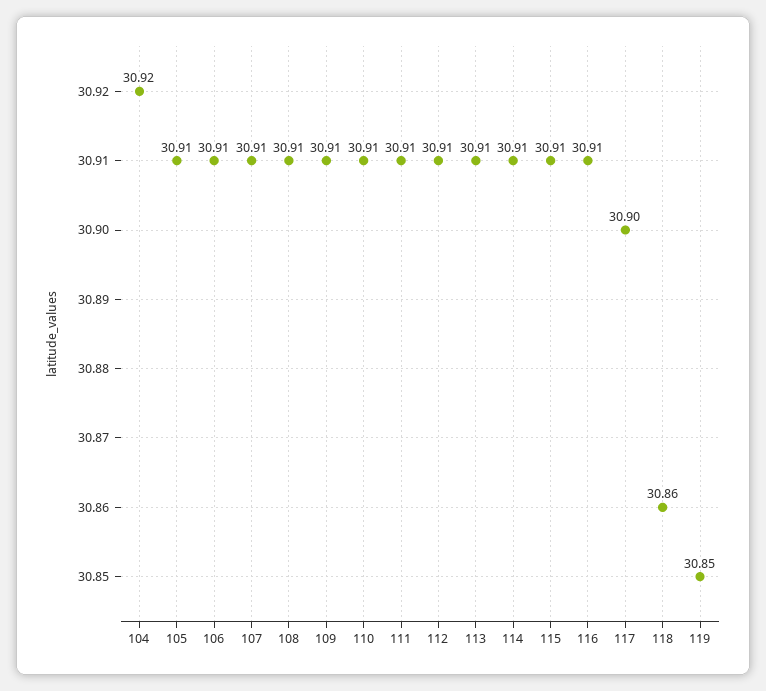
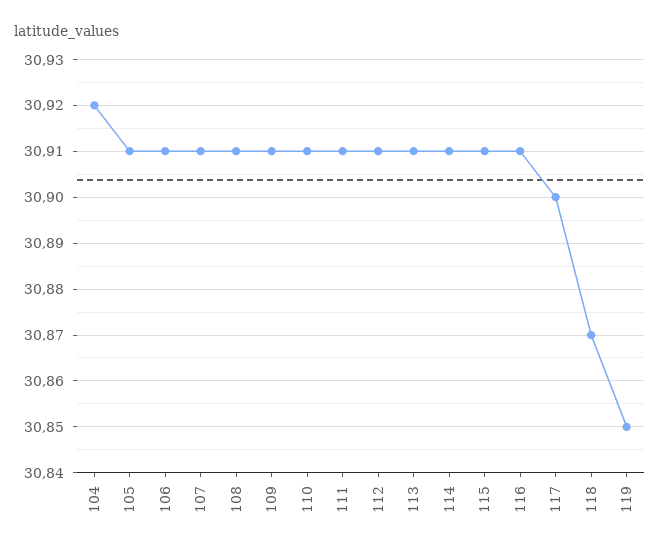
118: 30.86 -> 30.87

